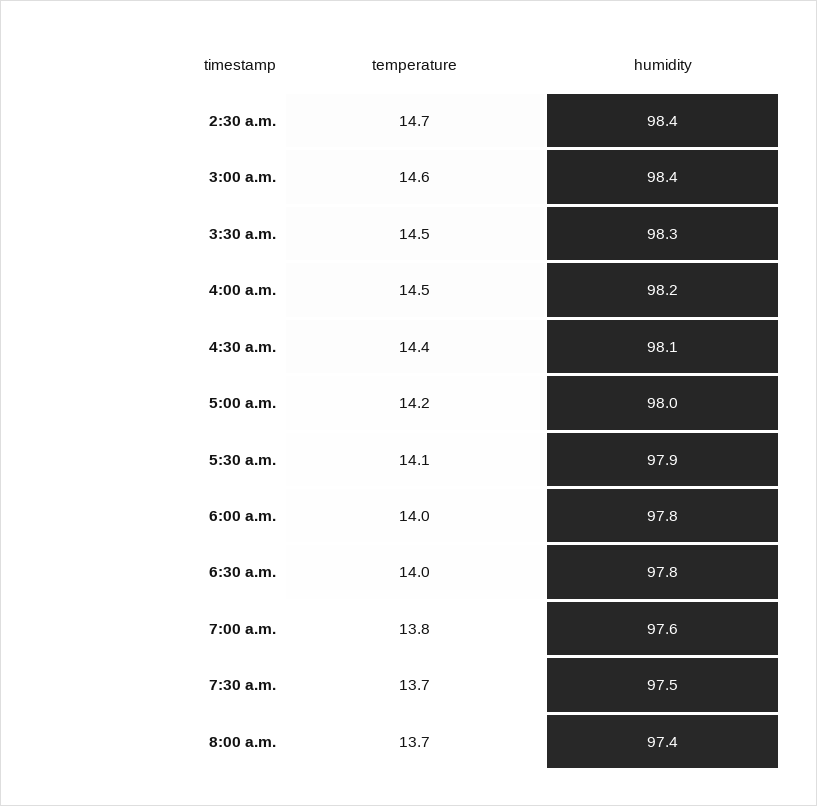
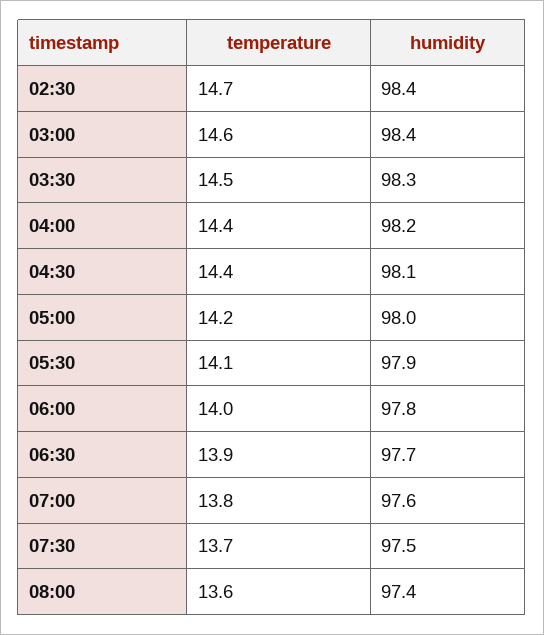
temperature, 4:00 a.m.: 14.5 -> 14.4
temperature, 6:30 a.m.: 14 -> 13.9
humidity, 6:30 a.m.: 97.8 -> 97.7
temperature, 8:00 a.m.: 13.7 -> 13.6

